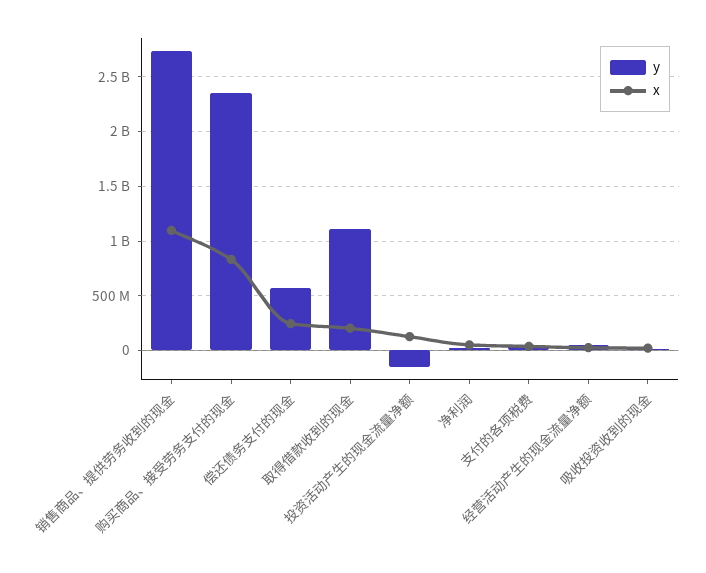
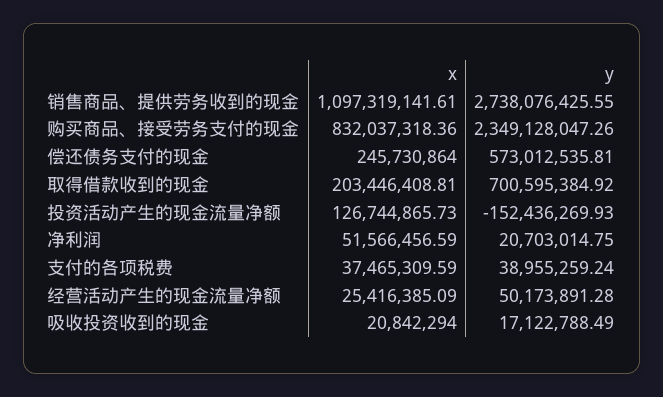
y, 取得借款收到的现金: 1100000000 -> 700595384.92

